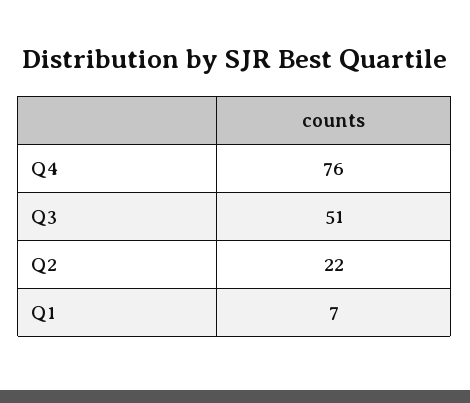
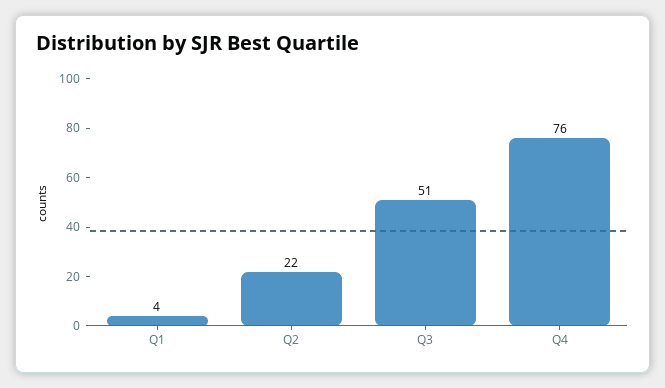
Q1: 7 -> 4

